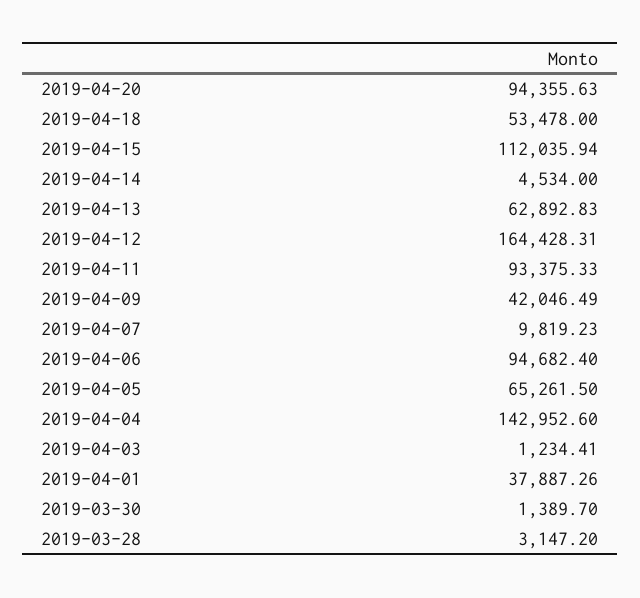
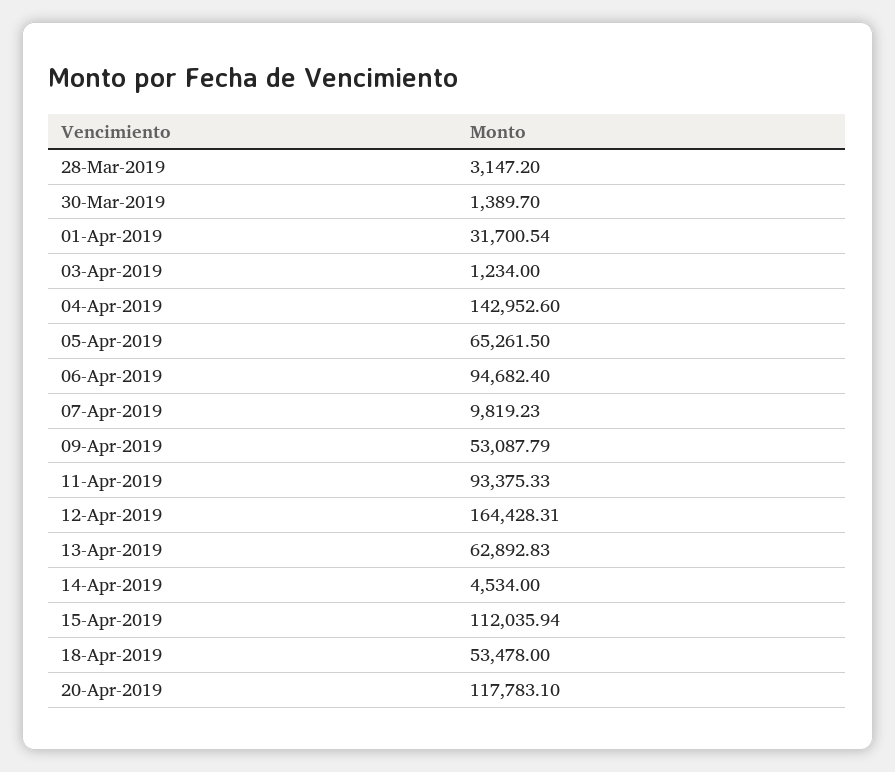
2019-04-20: 94355.63 -> 117783.1
2019-04-09: 42046.49 -> 53087.79
2019-04-03: 1234.41 -> 1234
2019-04-01: 37887.26 -> 31700.54

